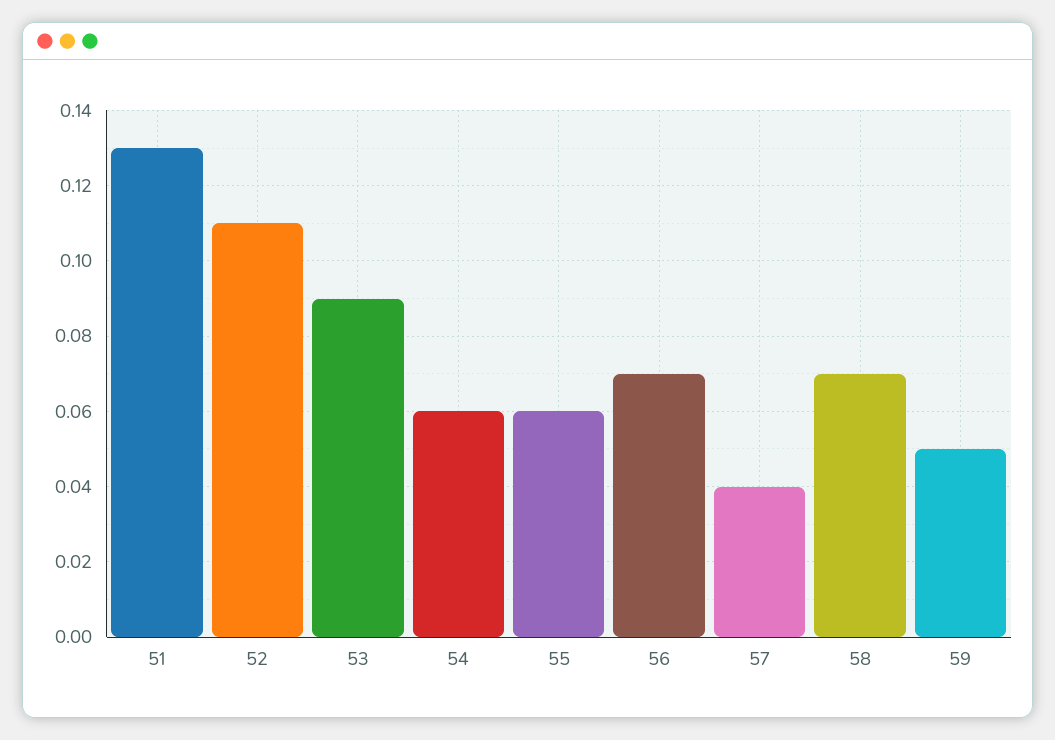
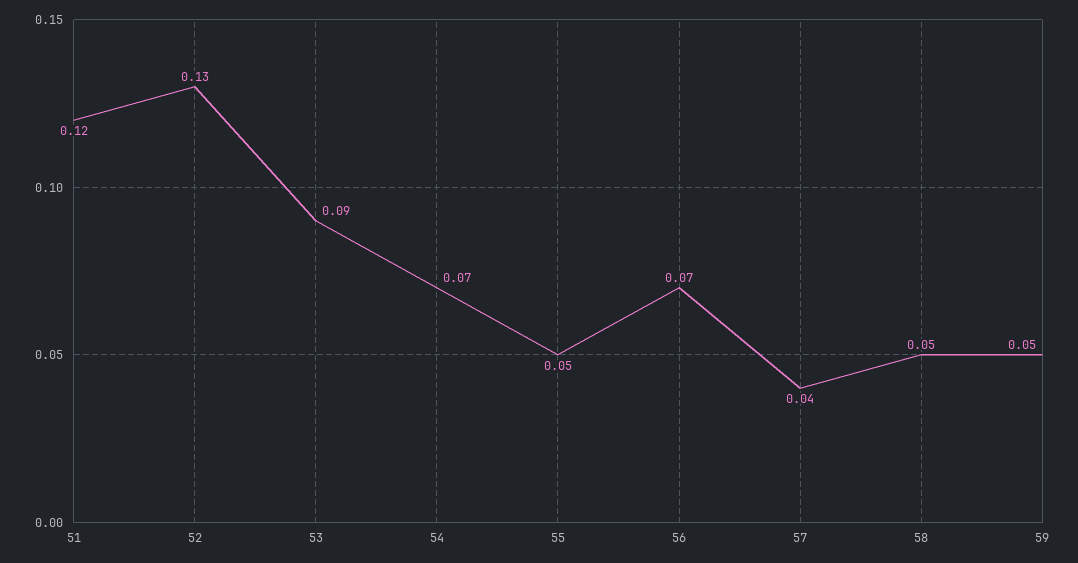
51: 0.13 -> 0.12
52: 0.11 -> 0.13
54: 0.06 -> 0.07
55: 0.06 -> 0.05
58: 0.07 -> 0.05

